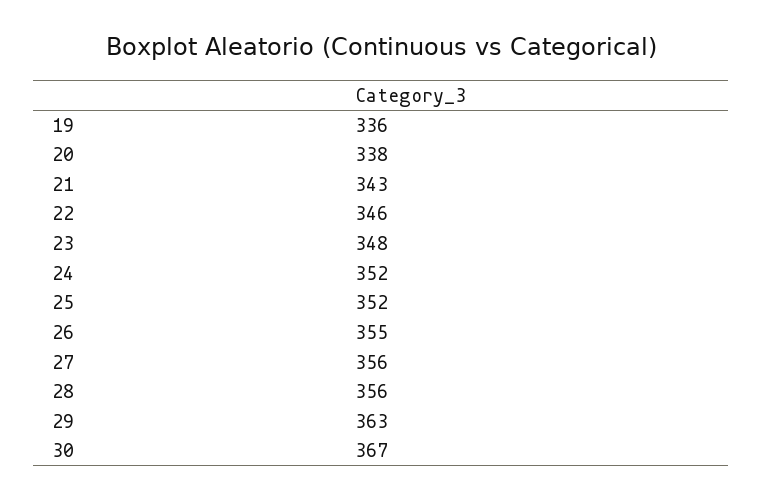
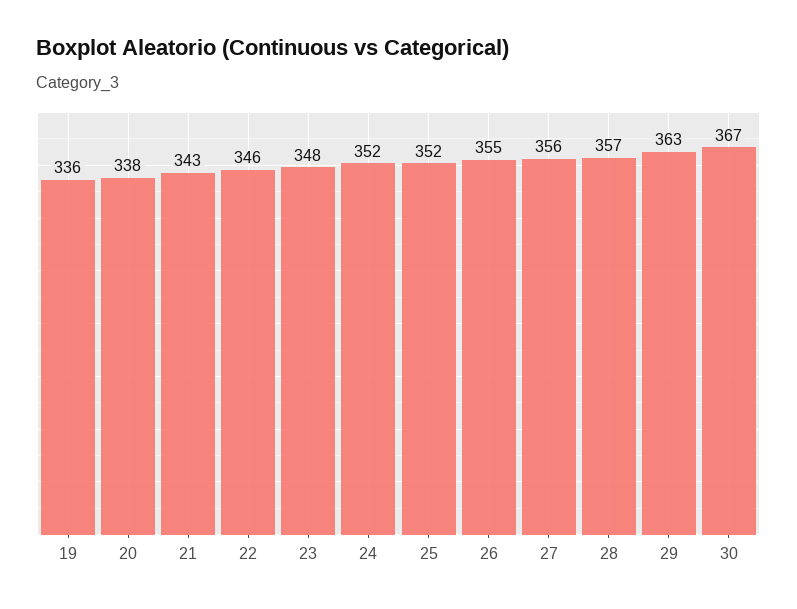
28: 356 -> 357

